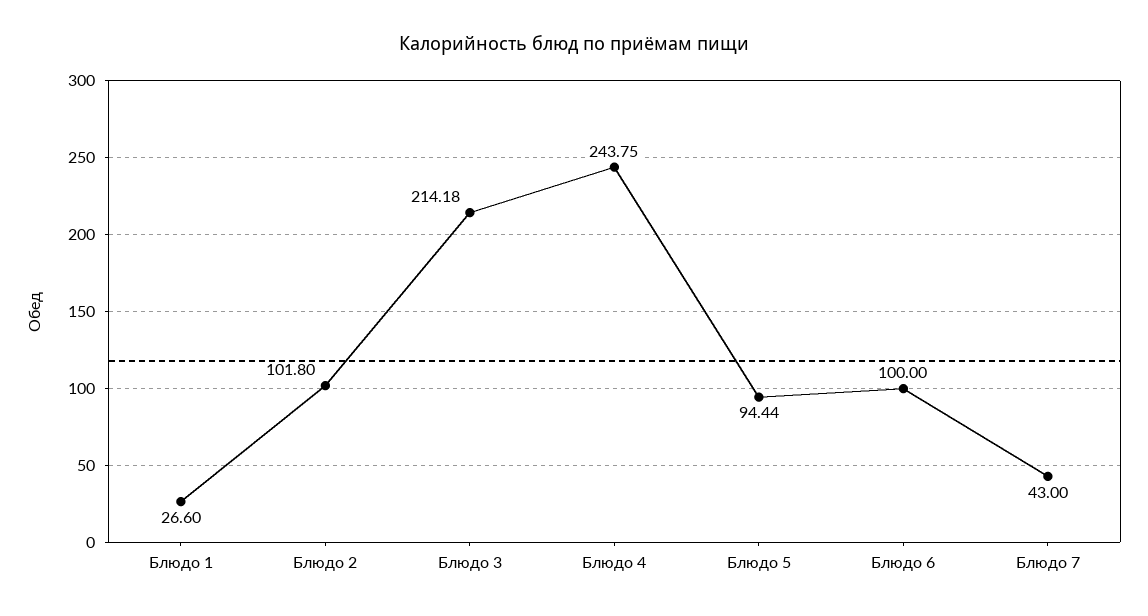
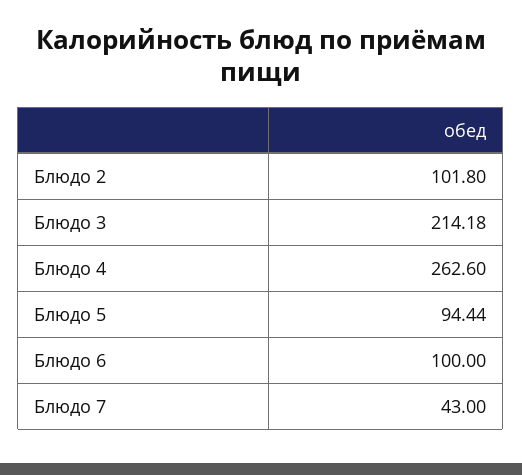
Блюдо 1: 26.6 -> none
Блюдо 4: 243.75 -> 262.6

